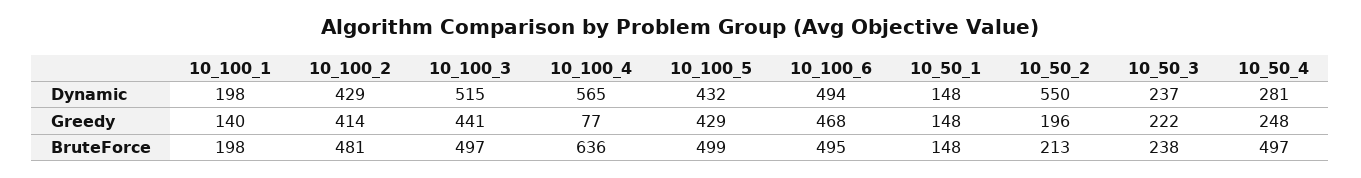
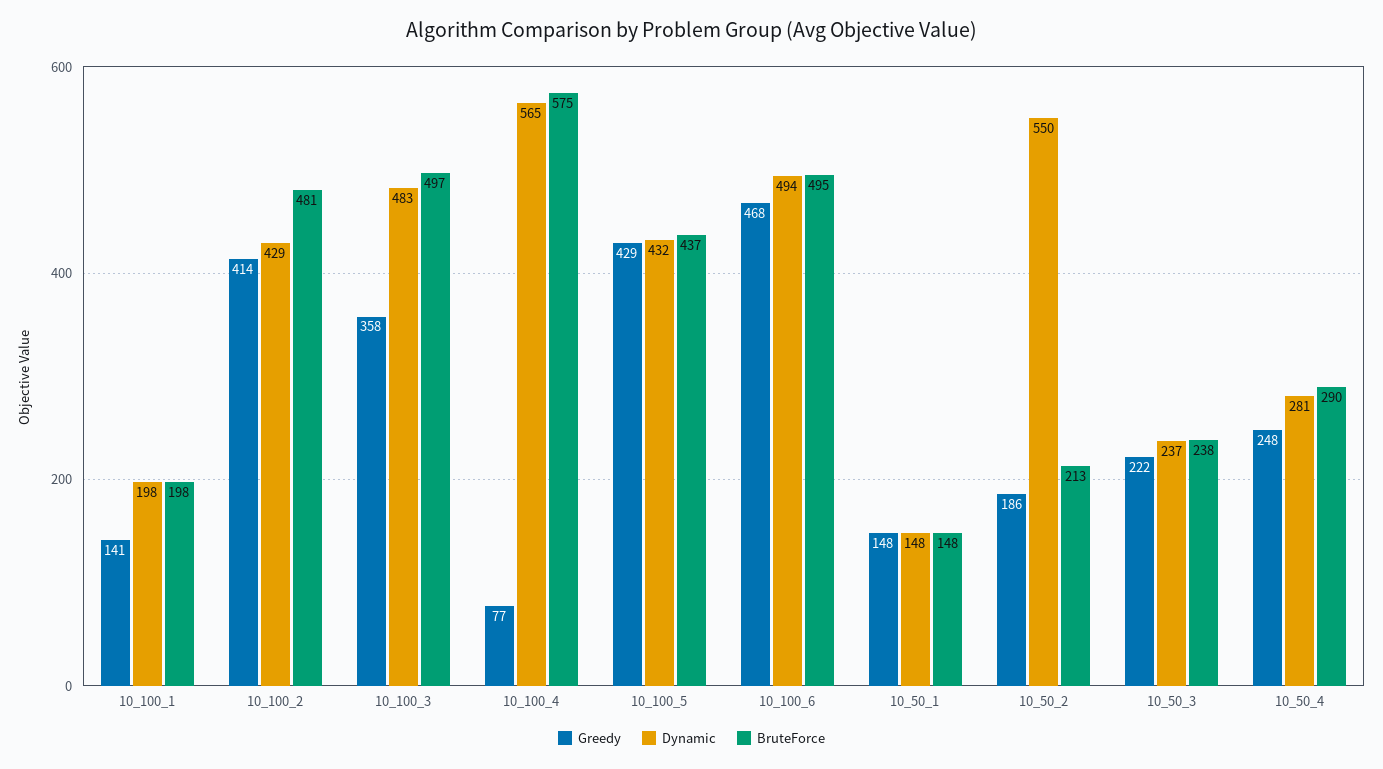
Dynamic, 10_100_3: 515 -> 483
Greedy, 10_100_1: 140 -> 141
Greedy, 10_100_3: 441 -> 358
Greedy, 10_50_2: 196 -> 186
BruteForce, 10_100_4: 636 -> 575
BruteForce, 10_100_5: 499 -> 437
BruteForce, 10_50_4: 497 -> 290

